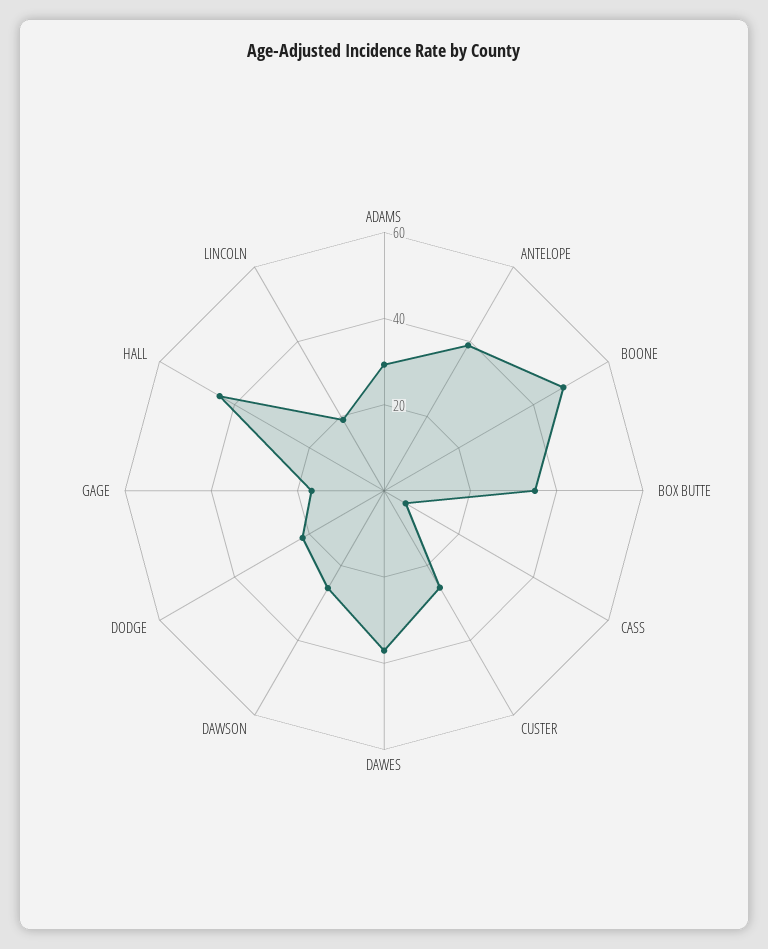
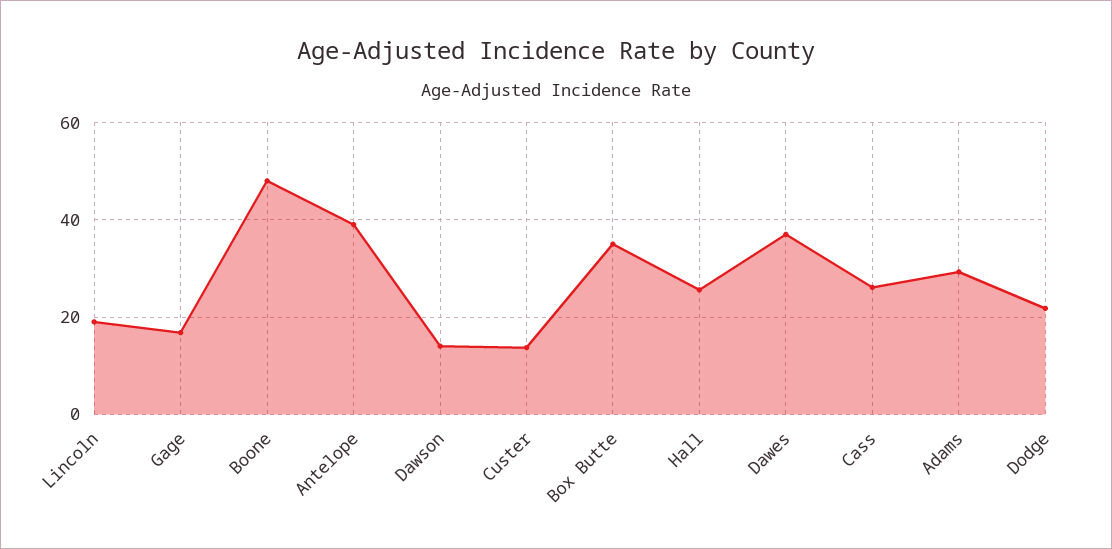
CASS: 5 -> 26
CUSTER: 25 -> 14
DAWSON: 25 -> 14
HALL: 45 -> 26

